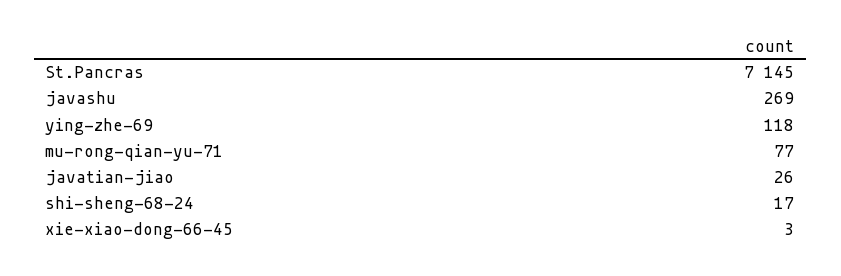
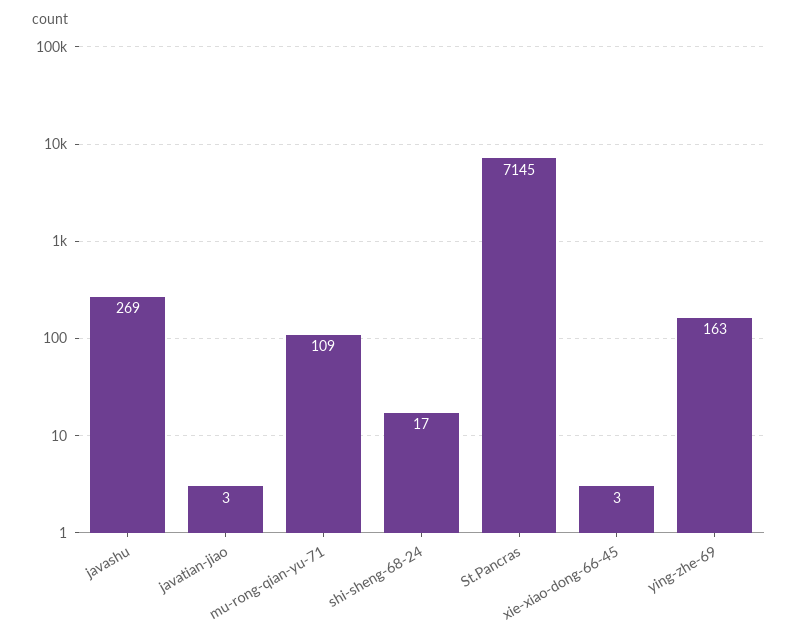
ying-zhe-69: 118 -> 163
mu-rong-qian-yu-71: 77 -> 109
javatian-jiao: 26 -> 3

